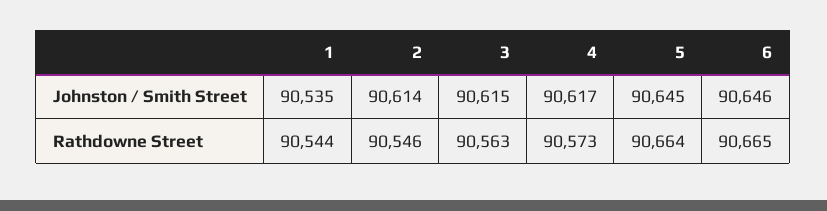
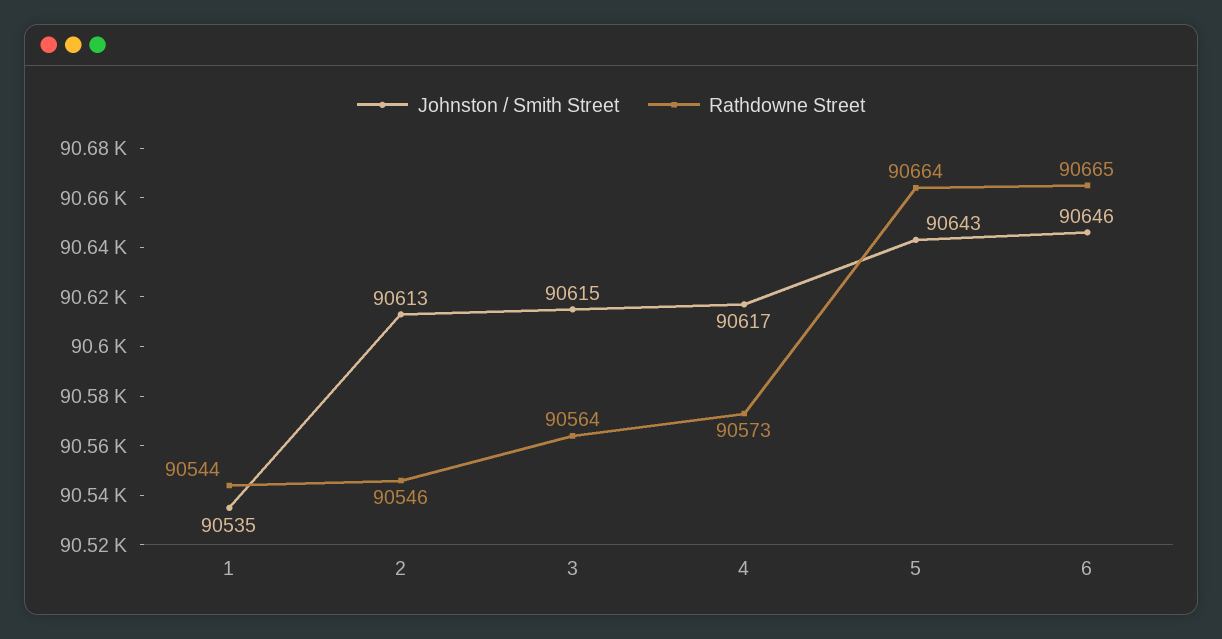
Johnston / Smith Street, 2: 90614 -> 90613
Johnston / Smith Street, 5: 90645 -> 90643
Rathdowne Street, 3: 90563 -> 90564

